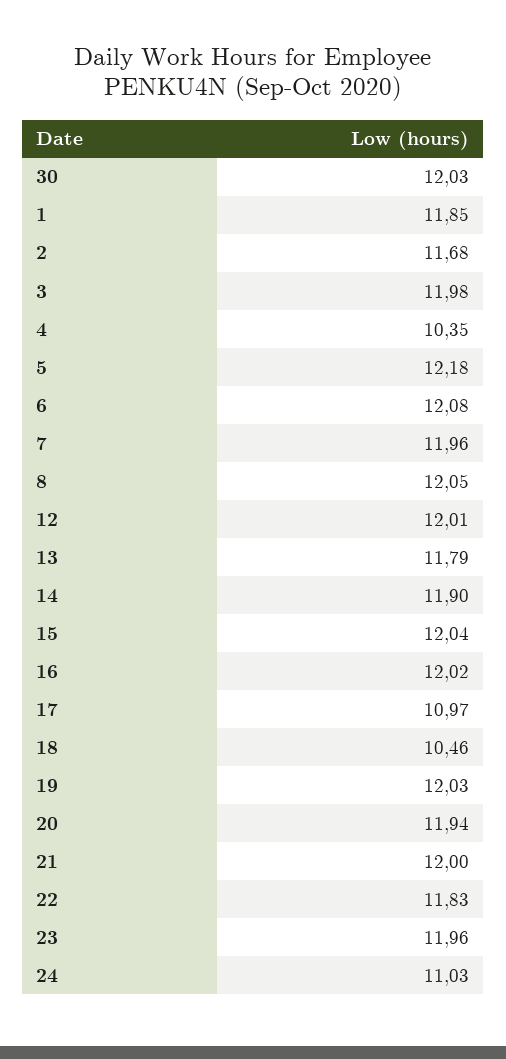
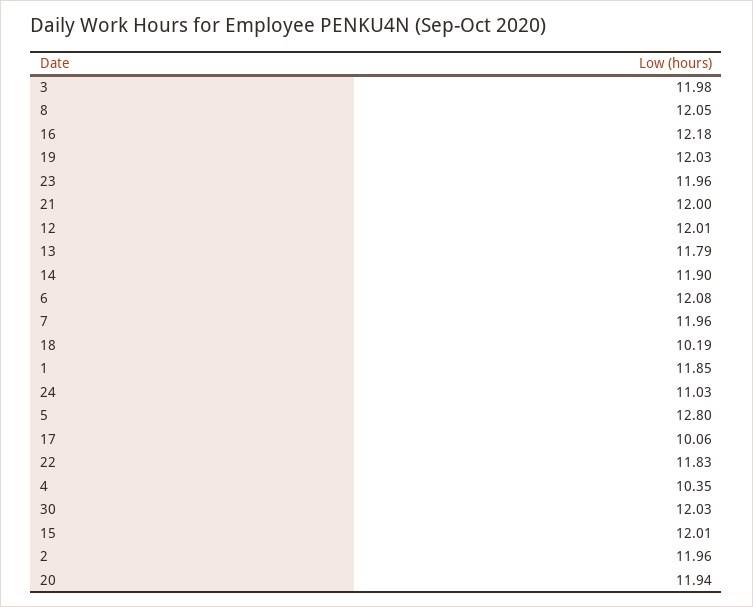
2: 11.68 -> 11.96
5: 12.18 -> 12.8
15: 12.04 -> 12.01
16: 12.02 -> 12.18
17: 10.97 -> 10.06
18: 10.46 -> 10.19

